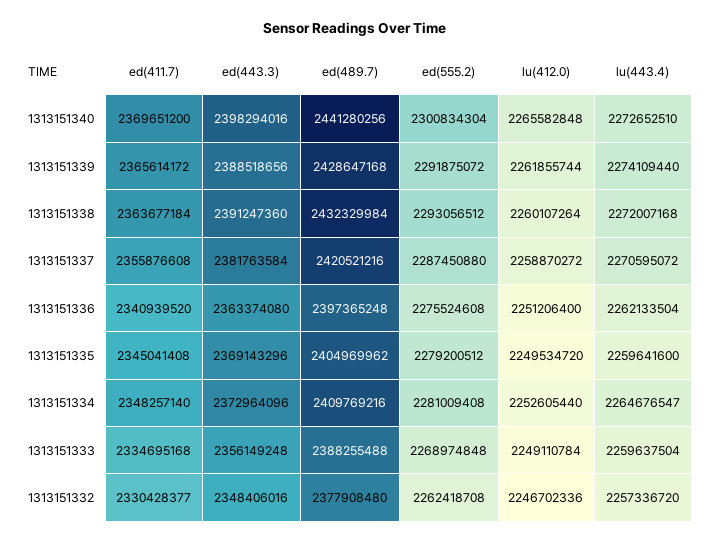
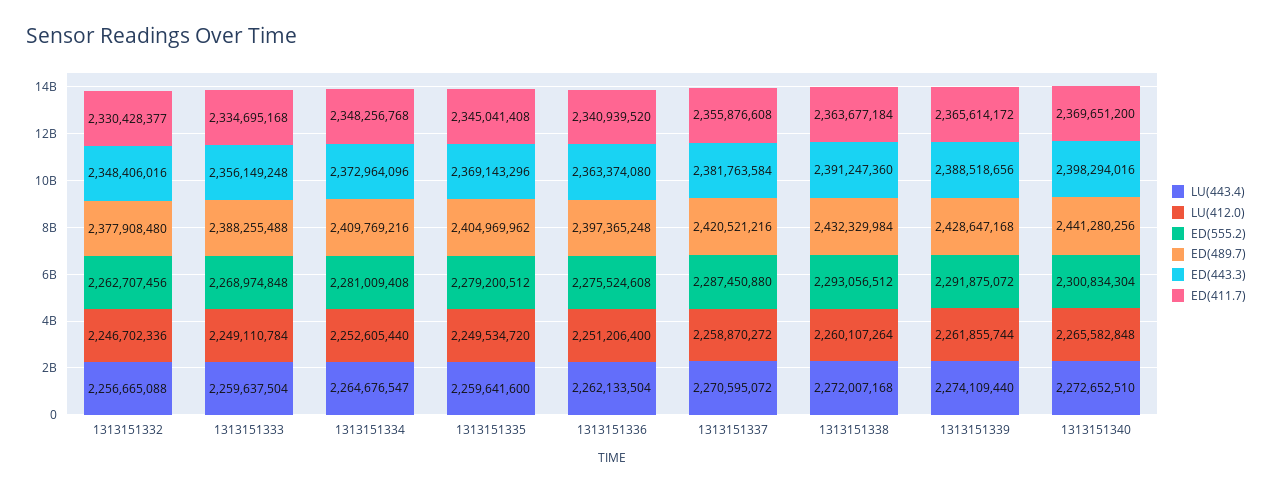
ed(411.7), 1313151334: 2348257140 -> 2348256768
ed(555.2), 1313151332: 2262418708 -> 2262707456
lu(443.4), 1313151332: 2257336720 -> 2256665088

